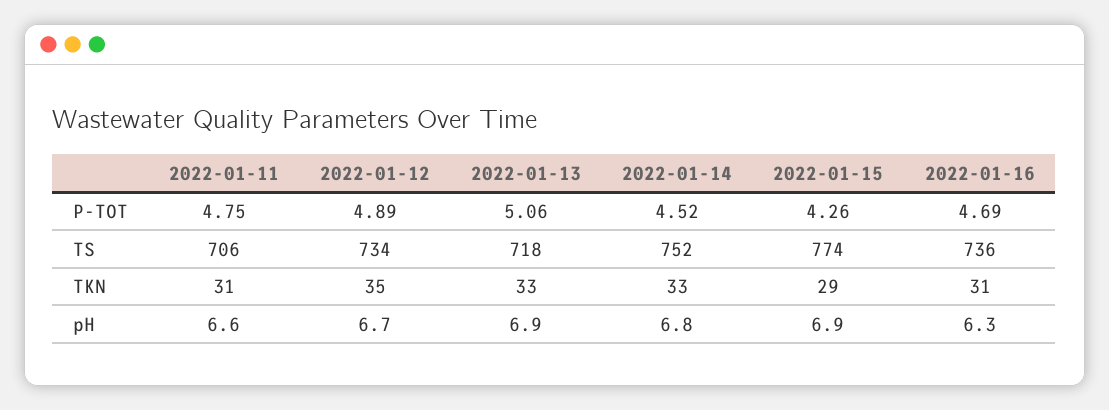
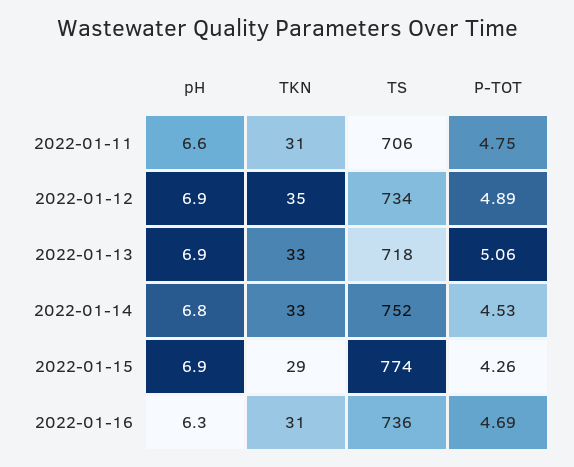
2022-01-14, P-TOT: 4.52 -> 4.53
2022-01-12, pH: 6.7 -> 6.9

